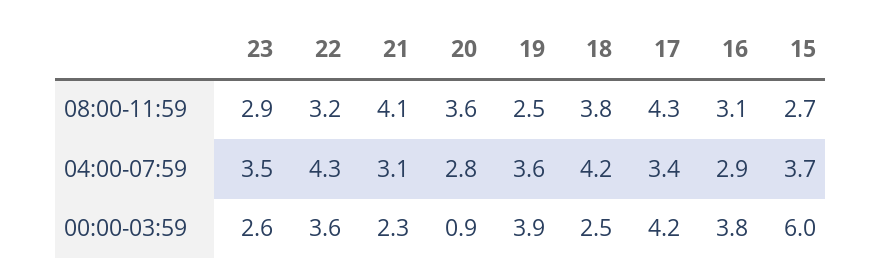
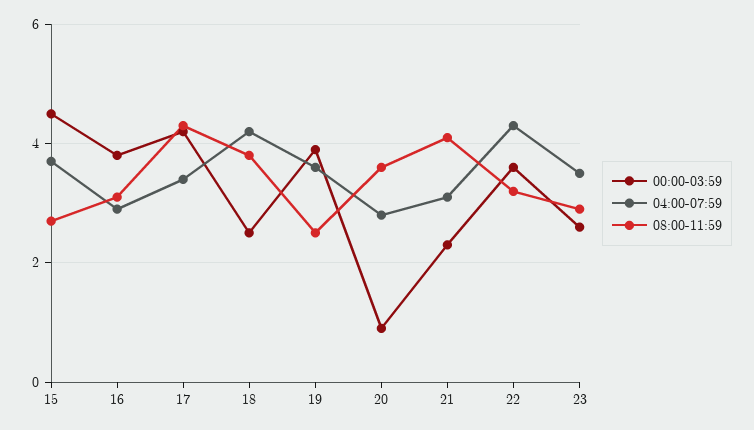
00:00-03:59, 15: 6 -> 4.5

